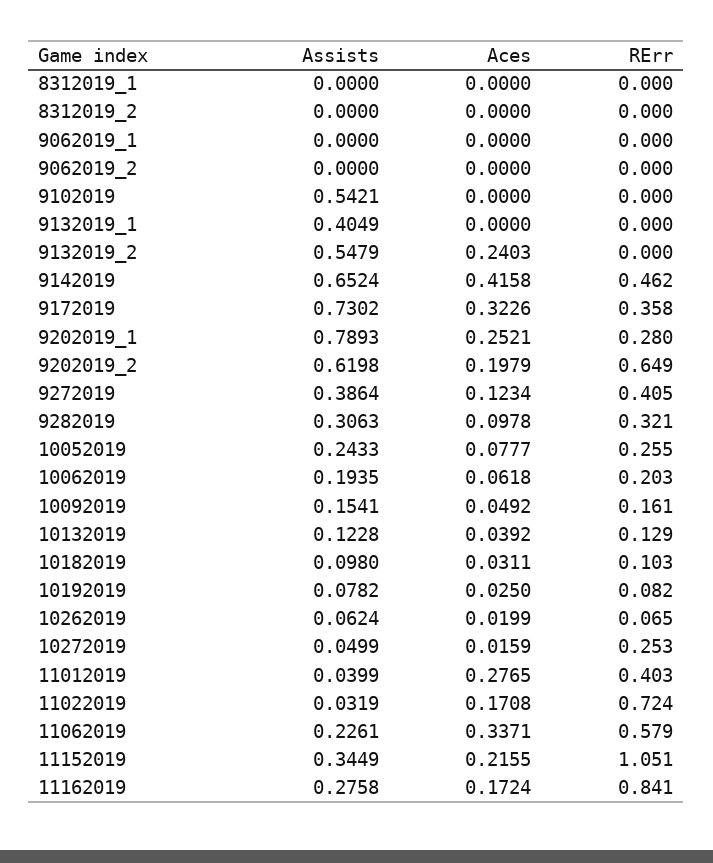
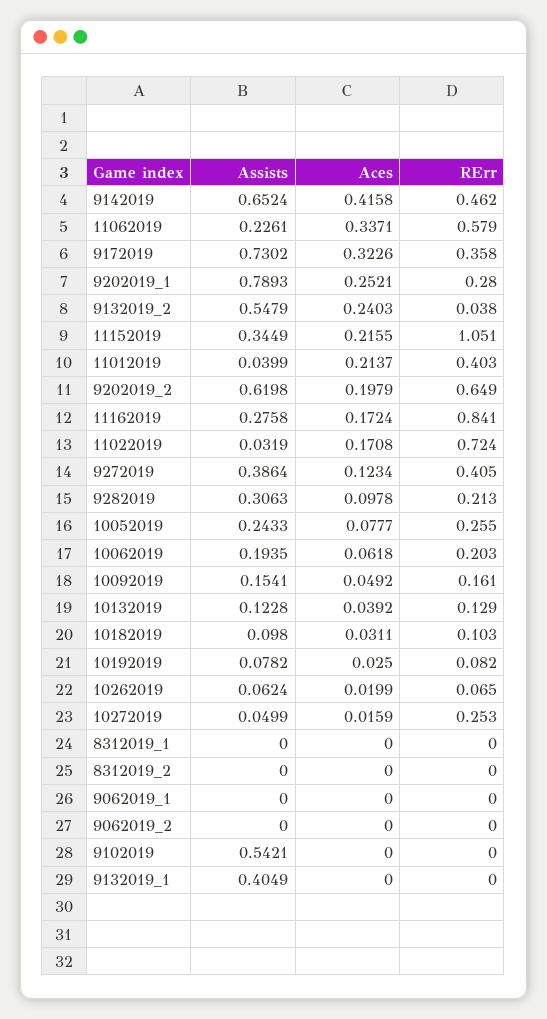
RErr, 9132019_2: 0 -> 0.038
RErr, 9282019: 0.321 -> 0.213
Aces, 11012019: 0.2765 -> 0.2137

